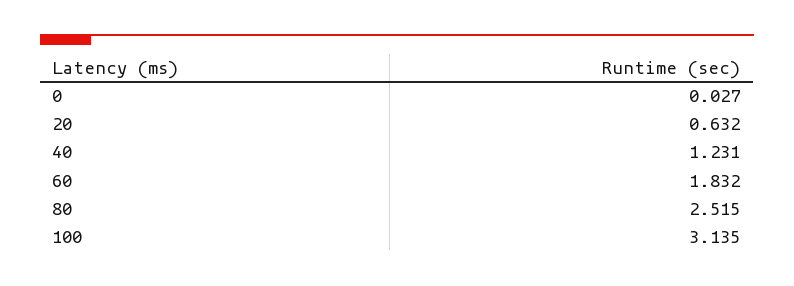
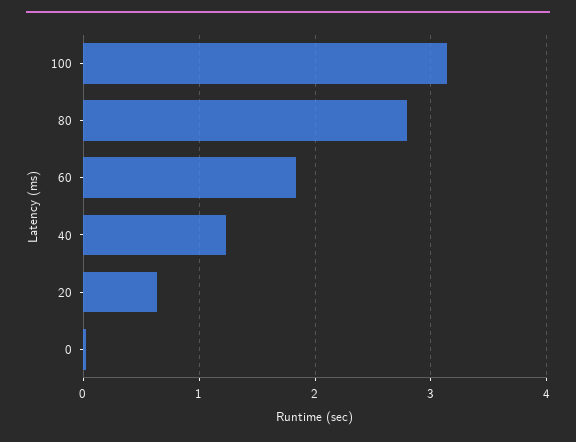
80: 2.515 -> 2.8

